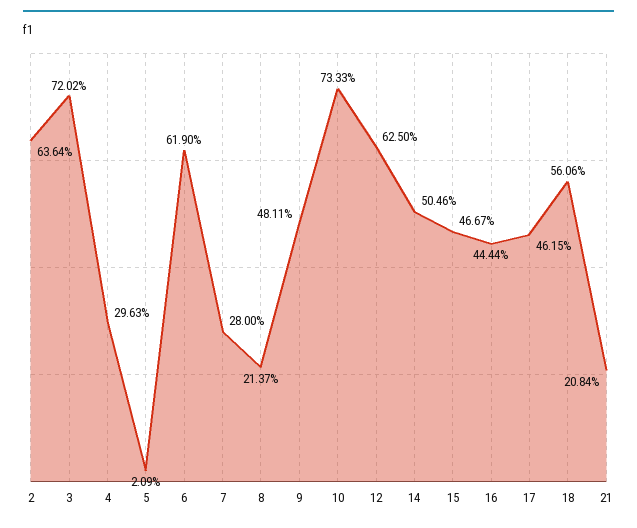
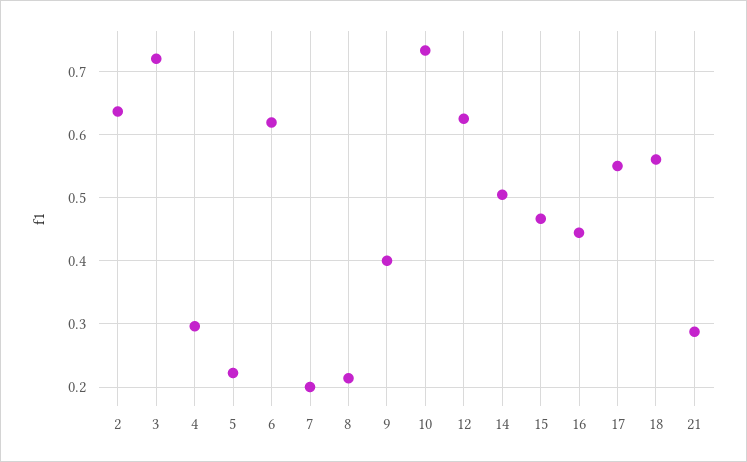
5: 0.0209 -> 0.22
7: 0.28 -> 0.2
9: 0.4811 -> 0.4
17: 0.4615 -> 0.55
21: 0.2084 -> 0.29

